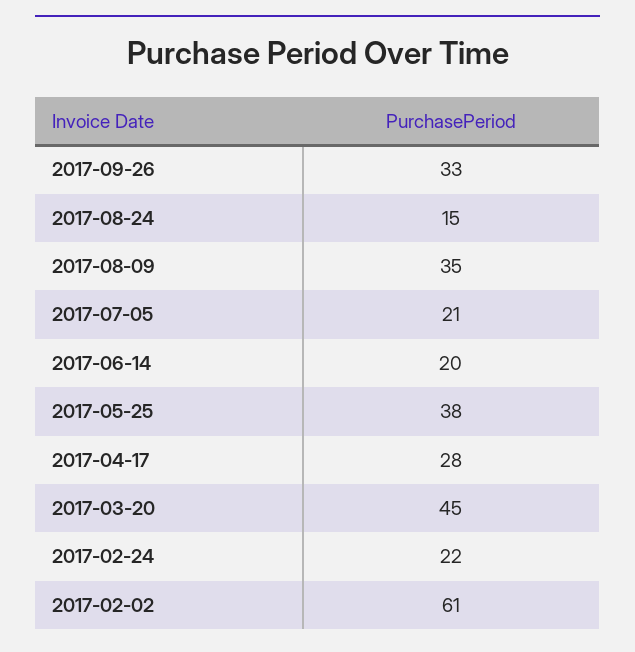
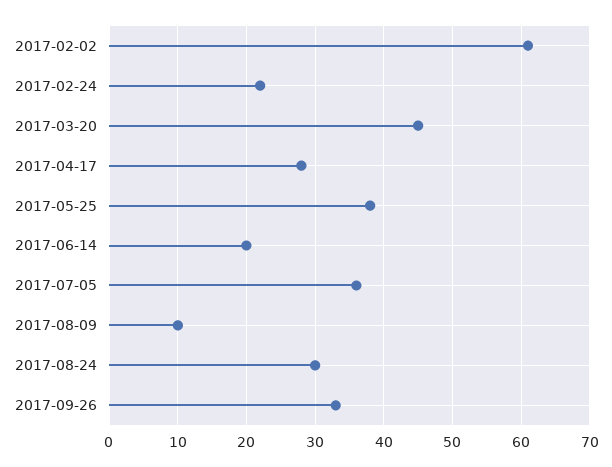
2017-08-24: 15 -> 30
2017-08-09: 35 -> 10
2017-07-05: 21 -> 36

